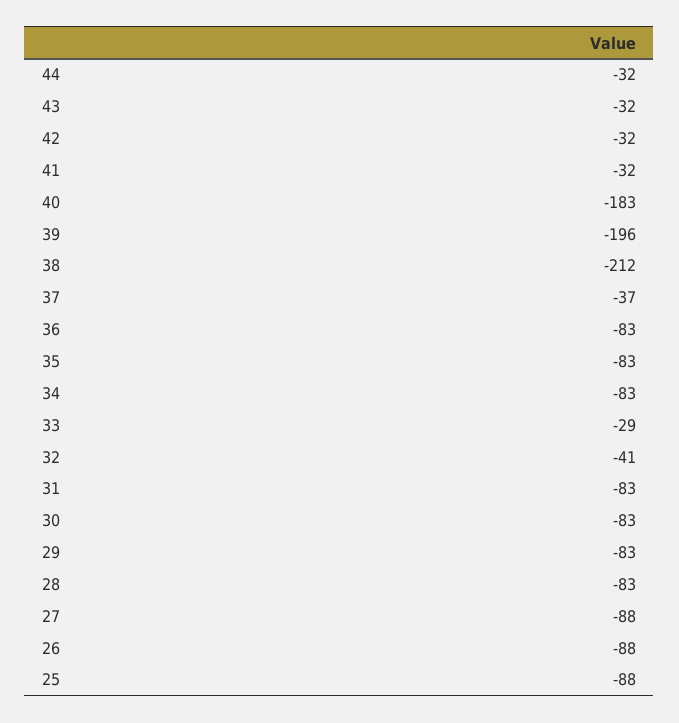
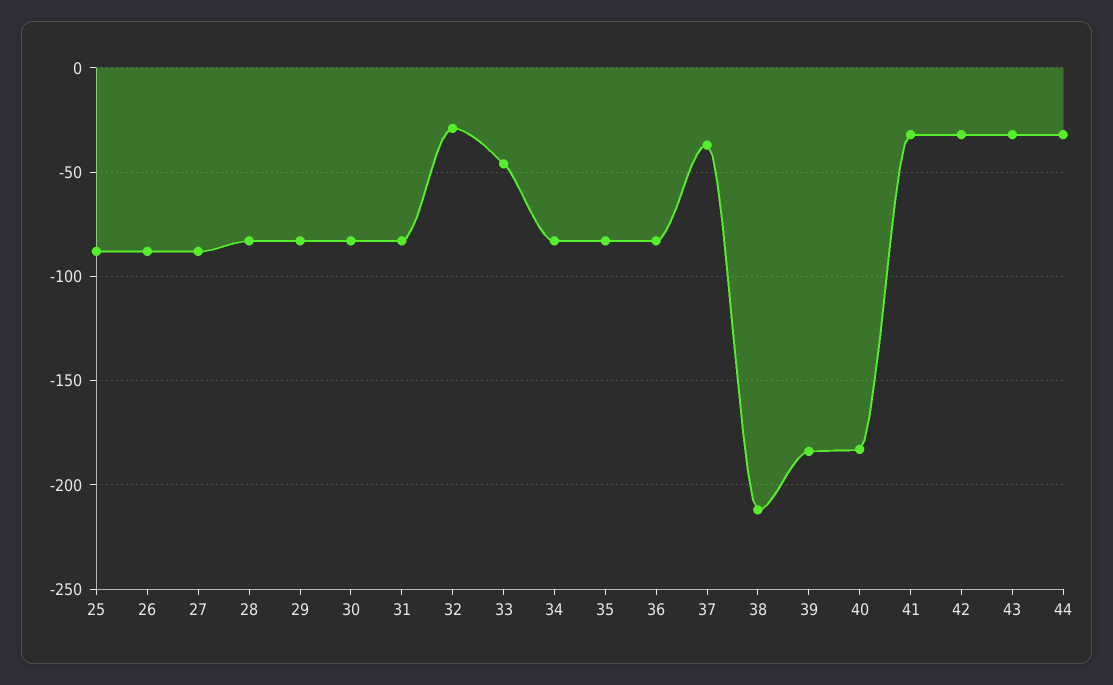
39: -196 -> -185
33: -29 -> -45
32: -41 -> -30

